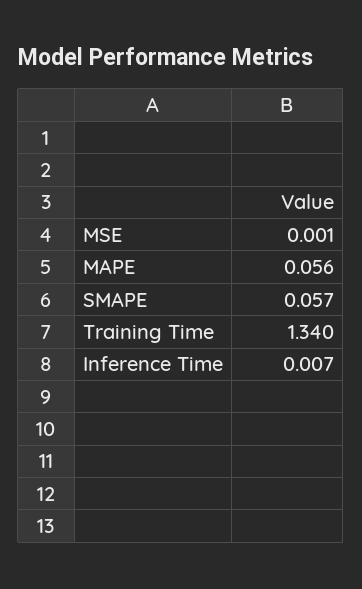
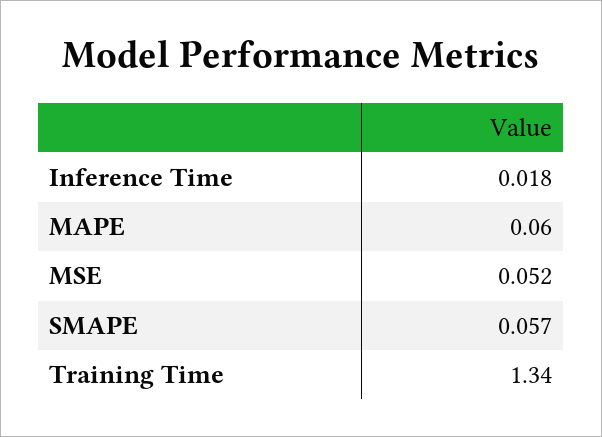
MSE: 0.001 -> 0.052
MAPE: 0.056 -> 0.06
Inference Time: 0.007 -> 0.018

